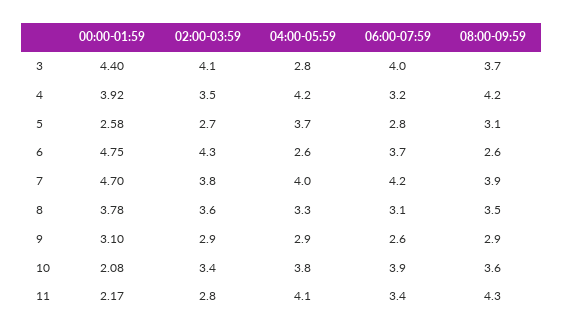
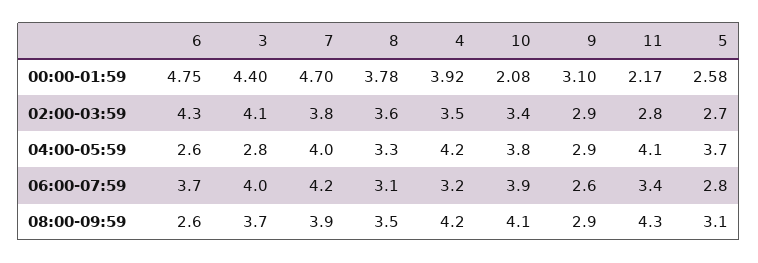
08:00-09:59, 10: 3.6 -> 4.1

